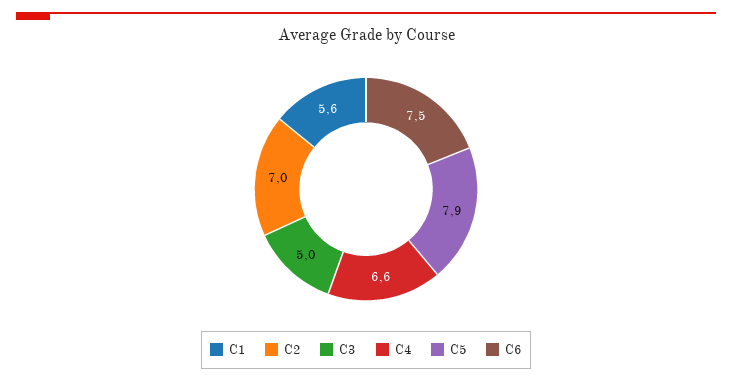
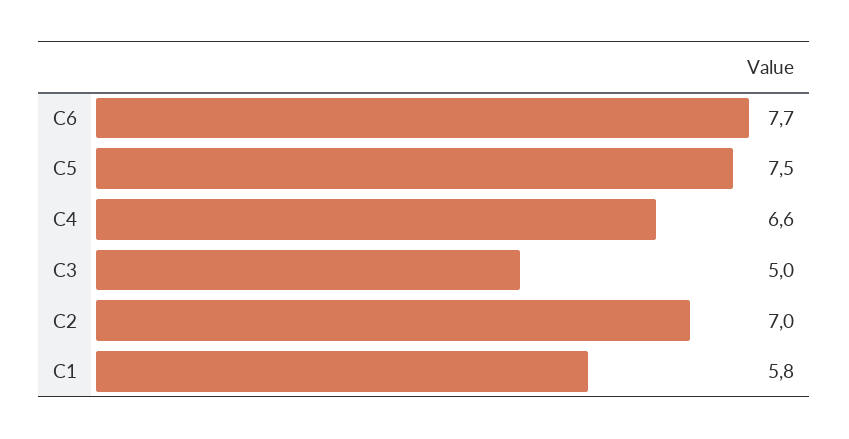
C1: 5.6 -> 5.8
C5: 7.9 -> 7.5
C6: 7.5 -> 7.7

